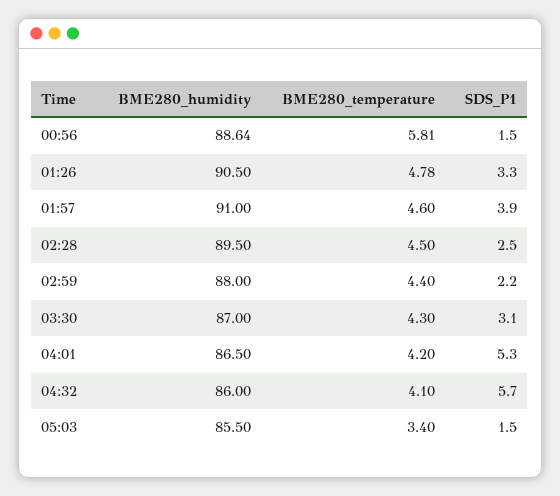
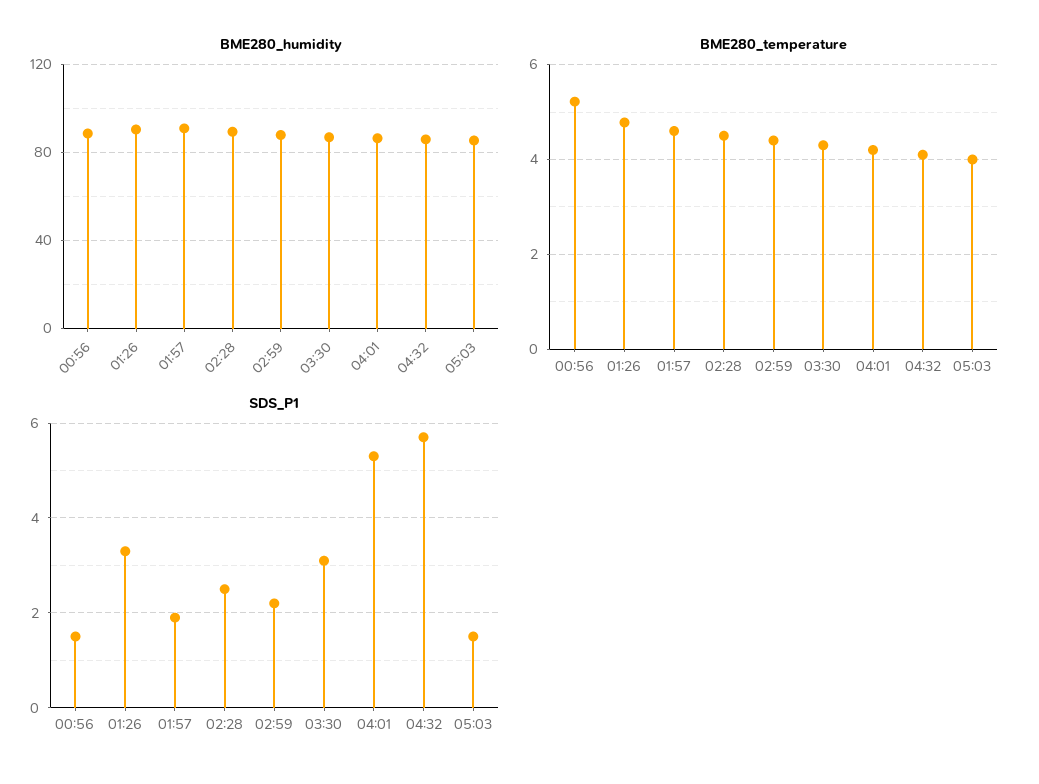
BME280_temperature, 00:56: 5.81 -> 5.2
SDS_P1, 01:57: 3.9 -> 2
BME280_temperature, 05:03: 3.4 -> 4

